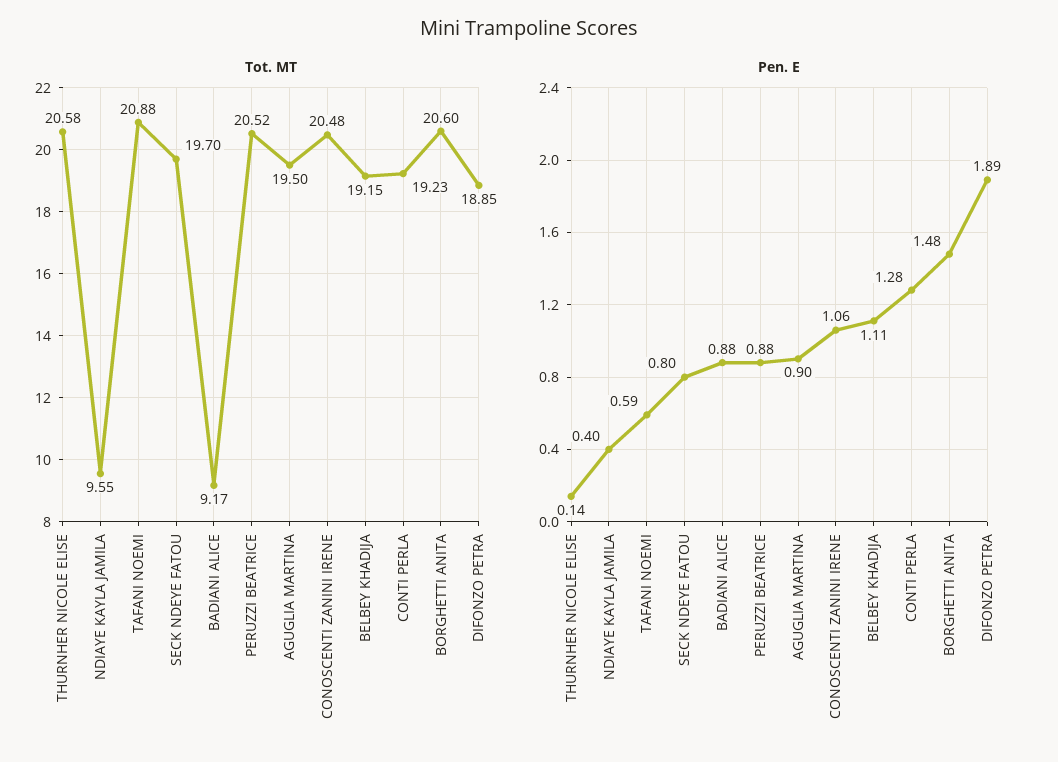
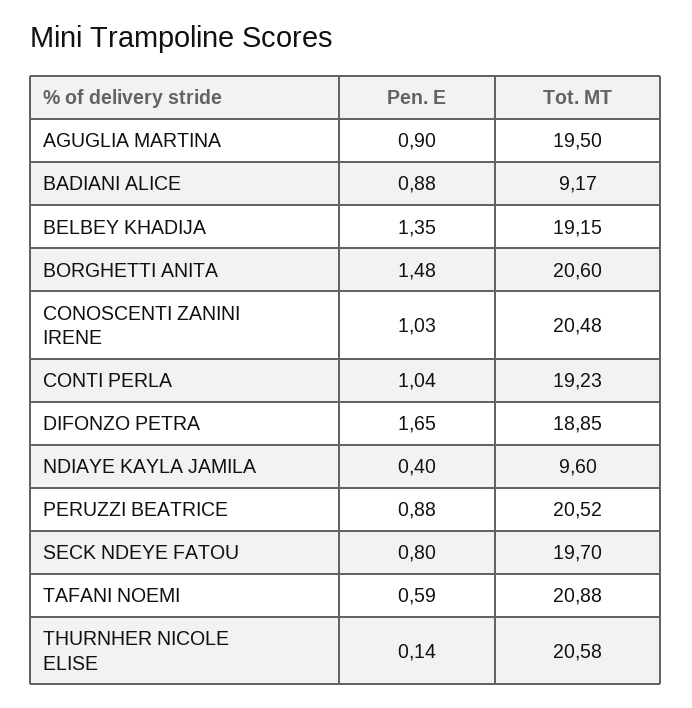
Tot. MT, NDIAYE KAYLA JAMILA: 9.55 -> 9.6
Pen. E, CONOSCENTI ZANINI IRENE: 1.06 -> 1.03
Pen. E, BELBEY KHADIJA: 1.11 -> 1.35
Pen. E, CONTI PERLA: 1.28 -> 1.04
Pen. E, DIFONZO PETRA: 1.89 -> 1.65

